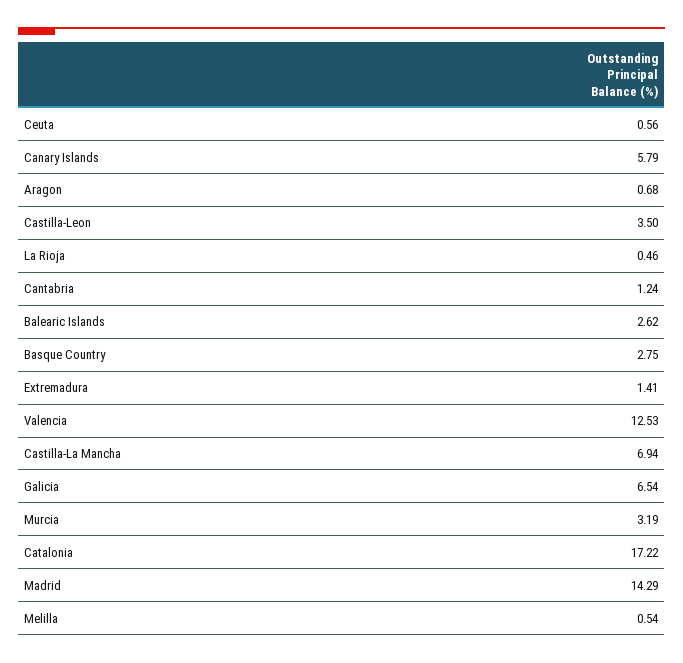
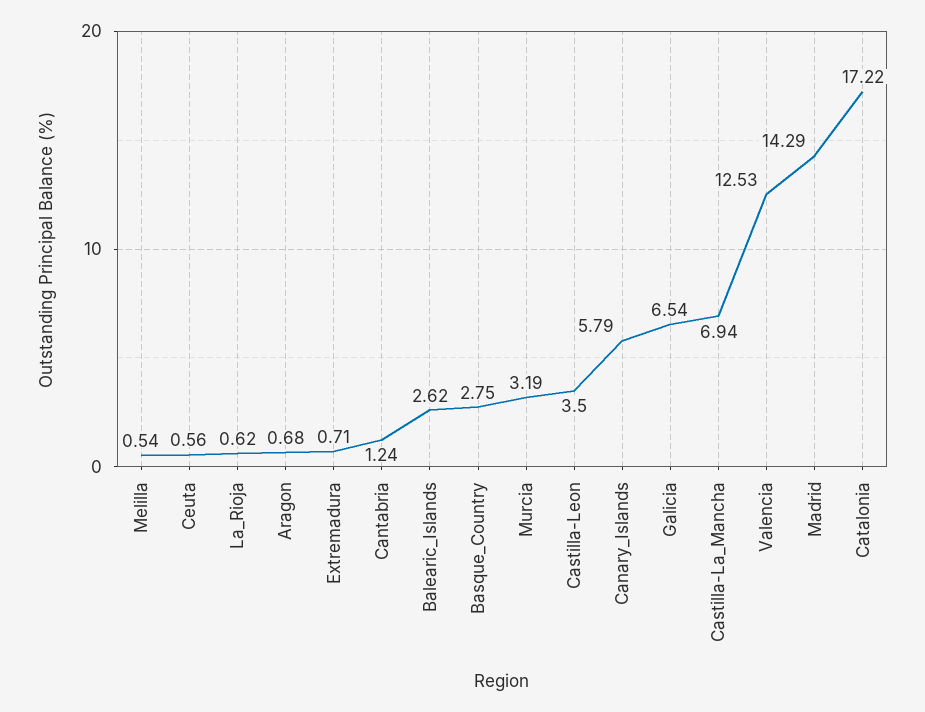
La Rioja: 0.46 -> 0.62
Extremadura: 1.41 -> 0.71

